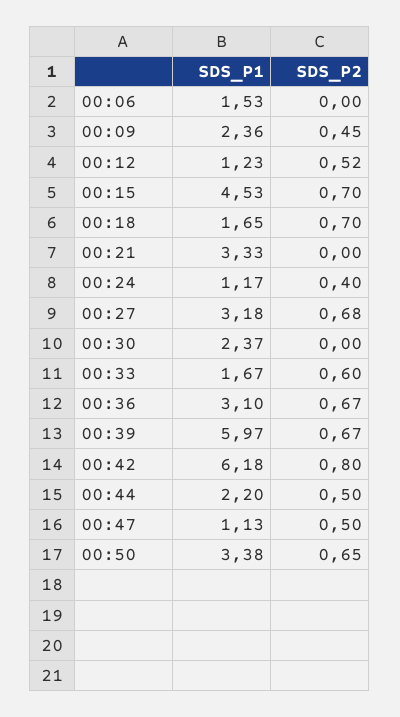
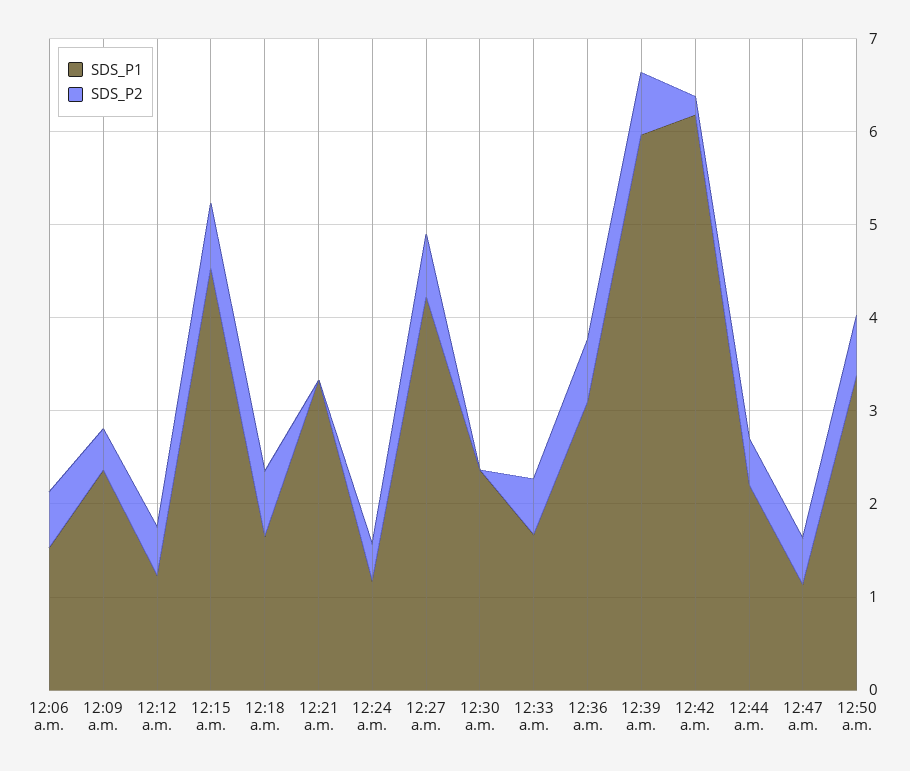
SDS_P2, 00:06: 0 -> 0.6
SDS_P1, 00:27: 3.18 -> 4.2
SDS_P2, 00:42: 0.8 -> 0.2

